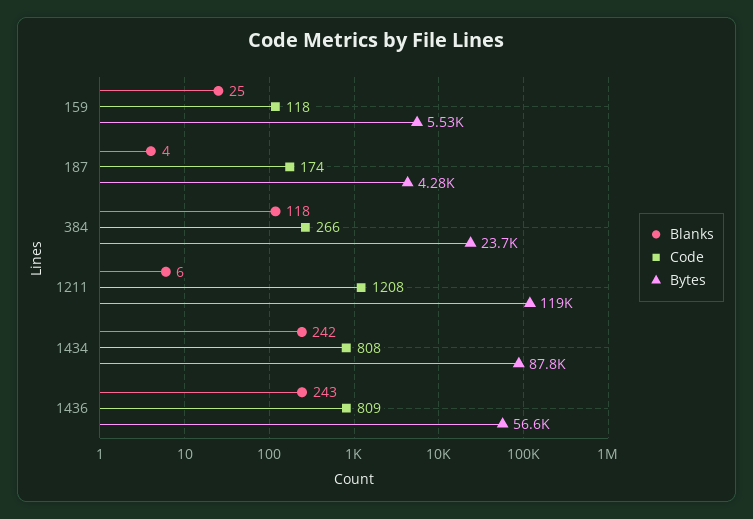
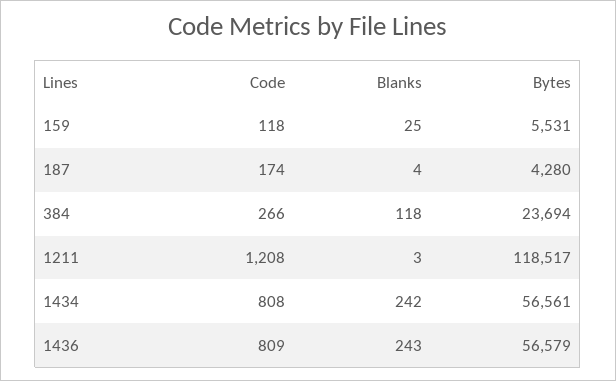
Blanks, 1211: 6 -> 3
Bytes, 1434: 87800 -> 56561

